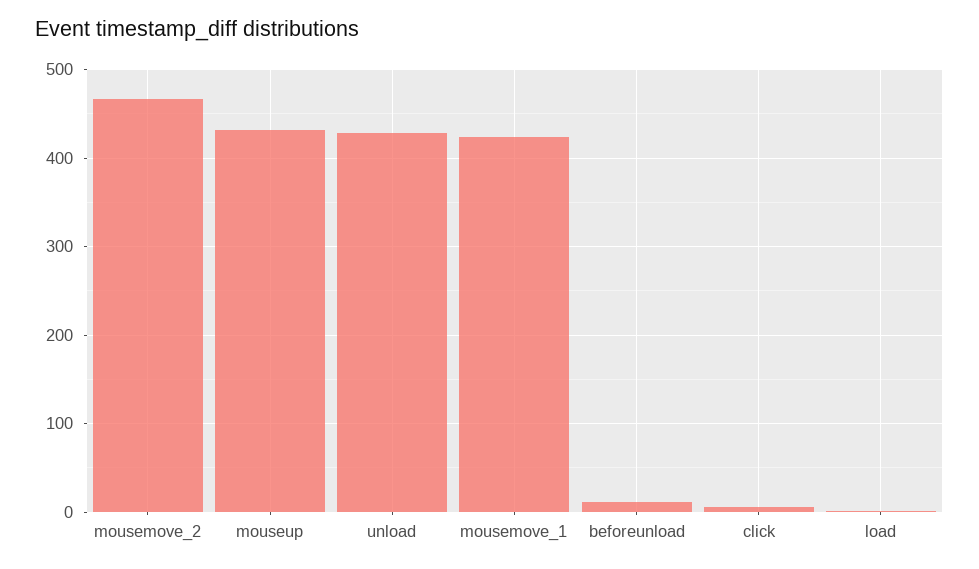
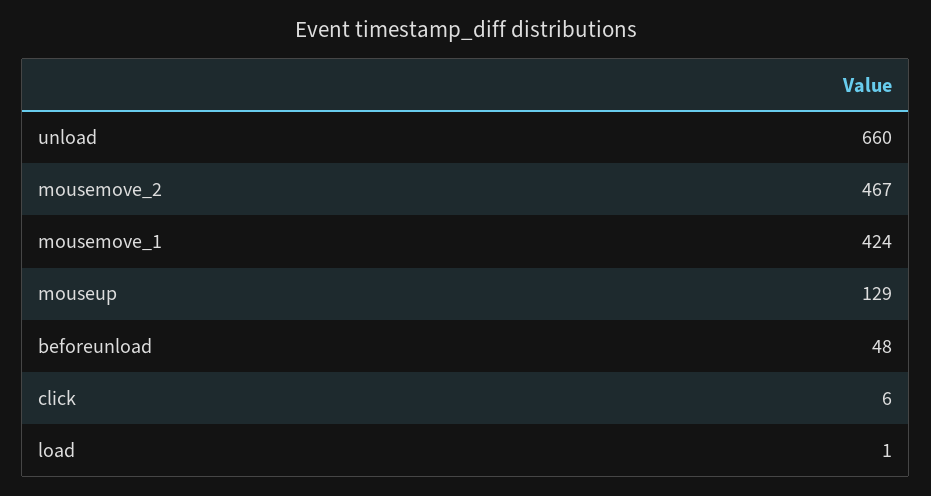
mouseup: 430 -> 129
unload: 430 -> 660
beforeunload: 10 -> 48

